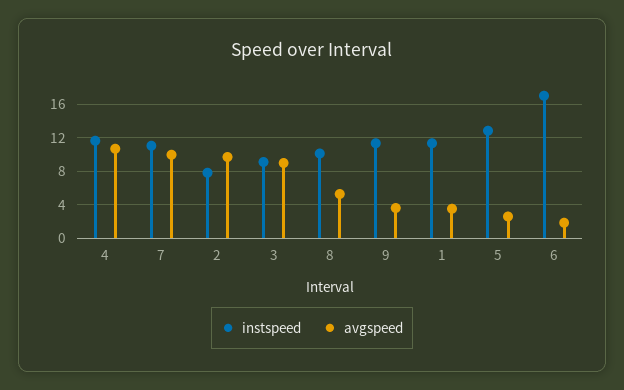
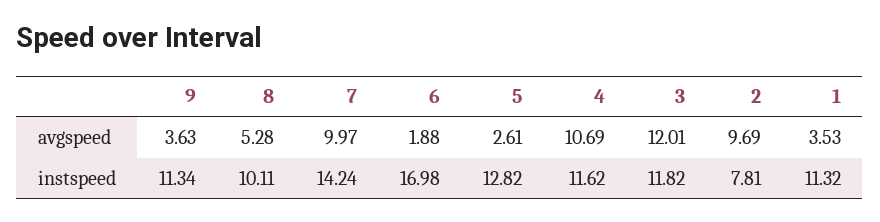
instspeed, 7: 11 -> 14.24
instspeed, 3: 9 -> 11.82
avgspeed, 3: 9 -> 12.01

